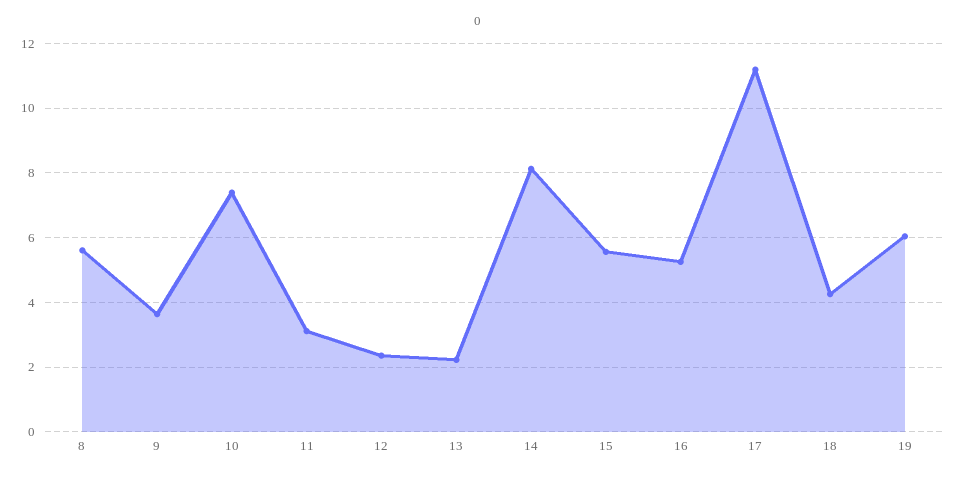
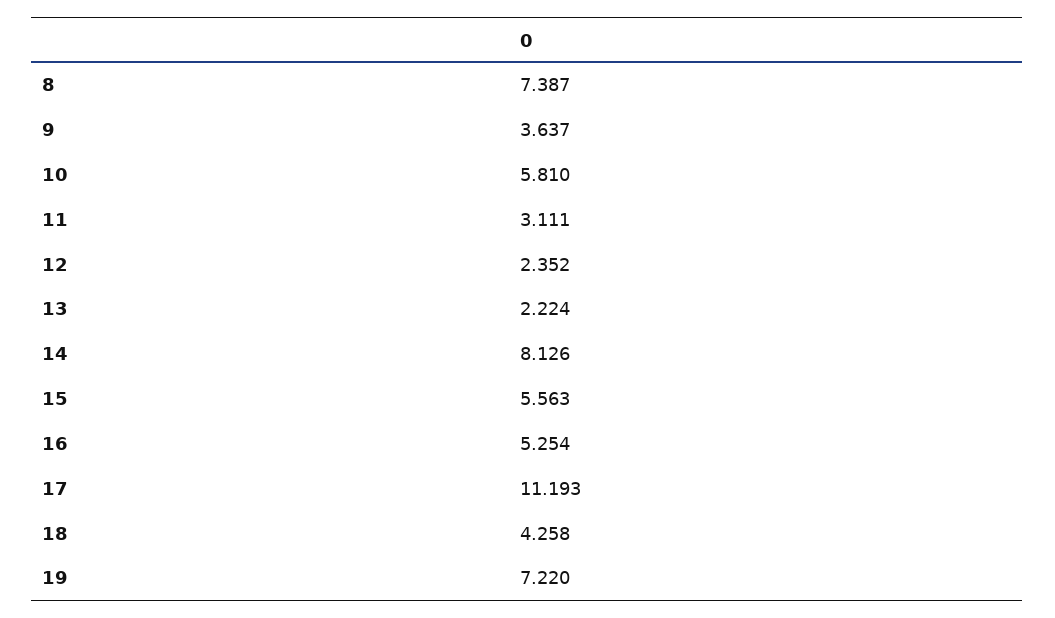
8: 5.6 -> 7.387
10: 7.4 -> 5.81
19: 6 -> 7.22

